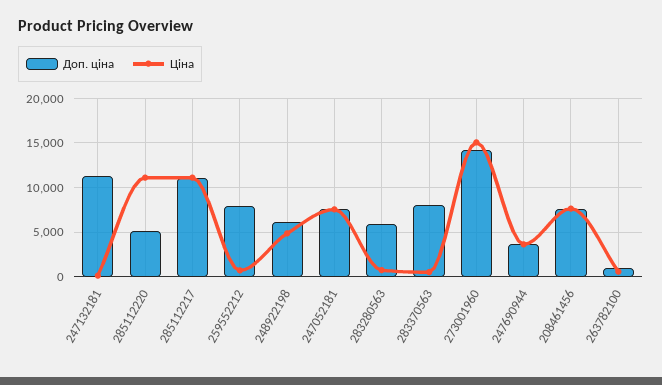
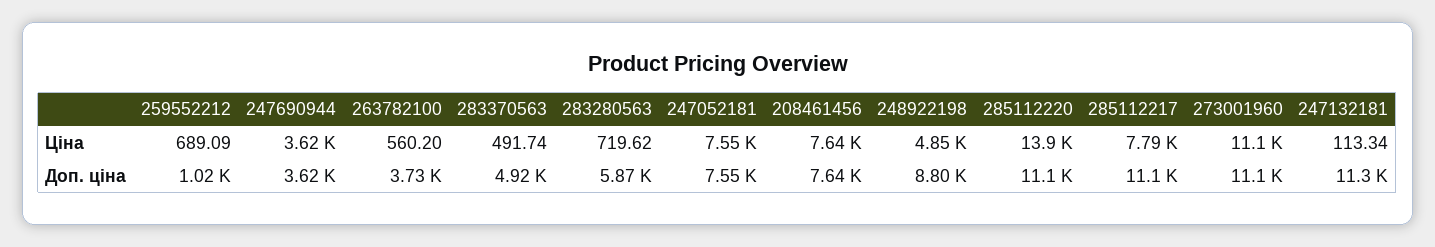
Доп. ціна, 285112220: 5000 -> 11100
Ціна, 285112220: 11000 -> 13900
Ціна, 285112217: 11000 -> 7790
Доп. ціна, 259552212: 8000 -> 1020
Доп. ціна, 248922198: 6000 -> 8800
Доп. ціна, 283370563: 8000 -> 4920
Доп. ціна, 273001960: 14000 -> 11100
Ціна, 273001960: 15000 -> 11100
Доп. ціна, 263782100: 1000 -> 3730

